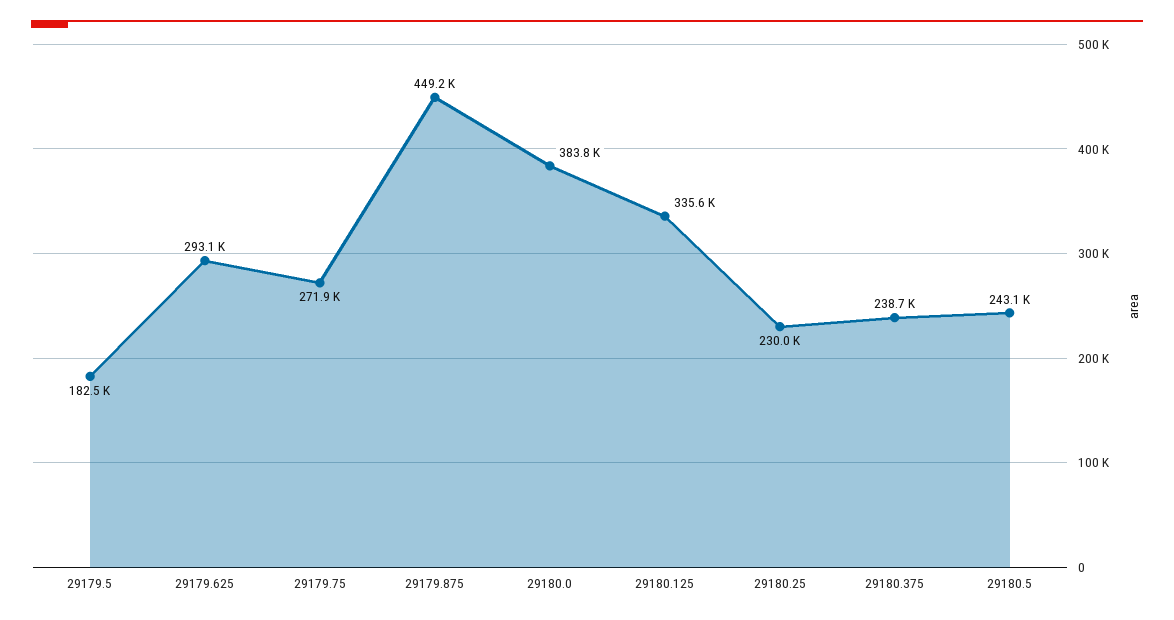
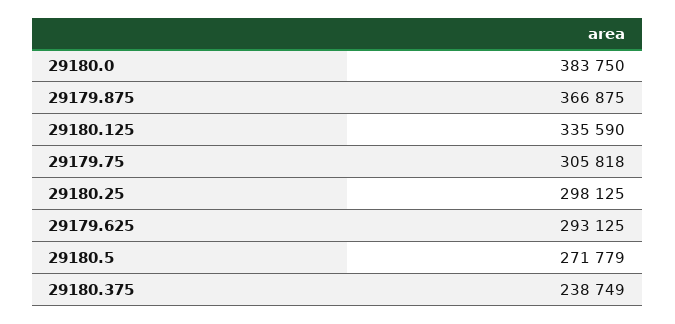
29179.5: 182500 -> none
29179.75: 271900 -> 305818
29179.875: 449200 -> 366875
29180.25: 230000 -> 298125
29180.5: 243100 -> 271779

